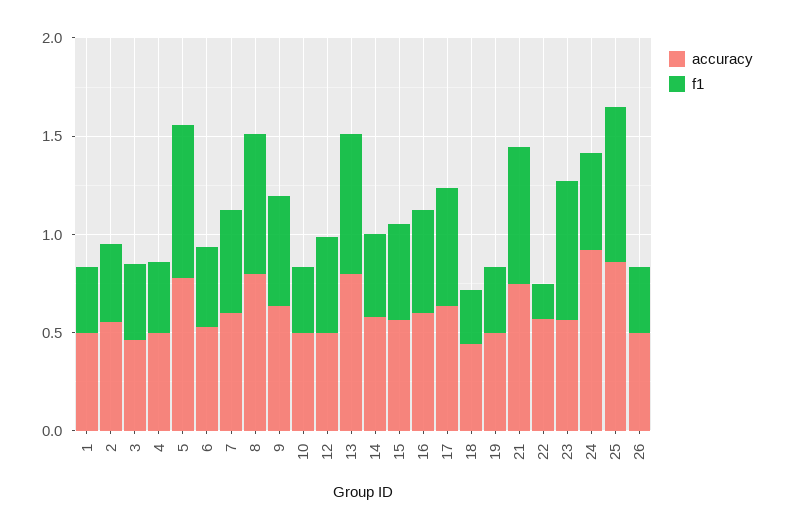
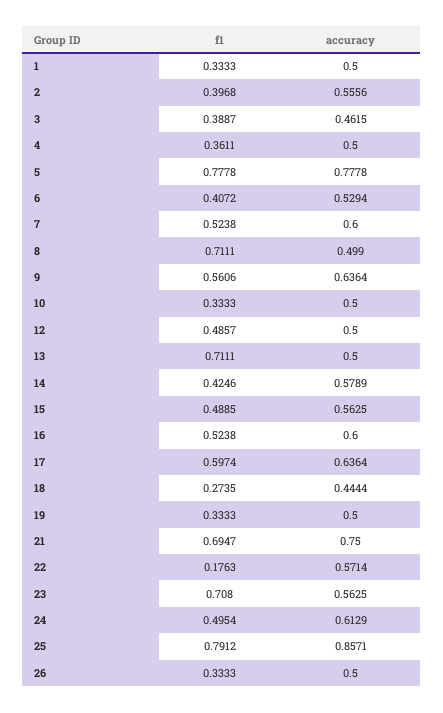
accuracy, 8: 0.8 -> 0.499
accuracy, 13: 0.8 -> 0.5
accuracy, 24: 0.9 -> 0.6129

